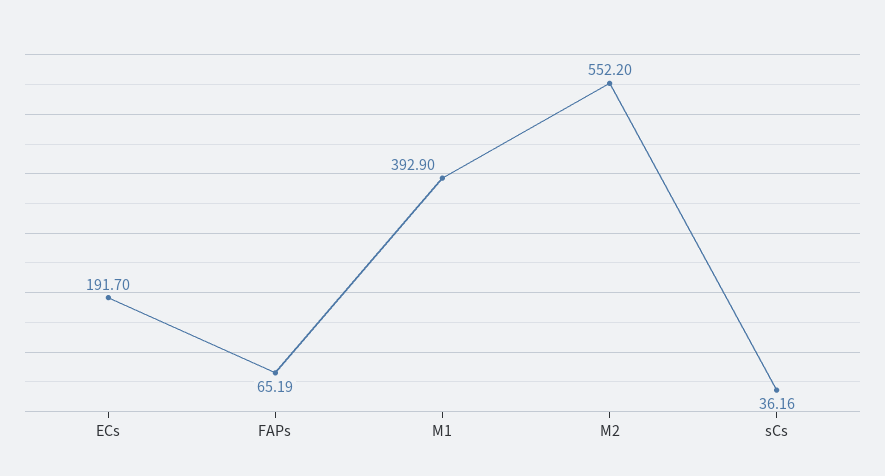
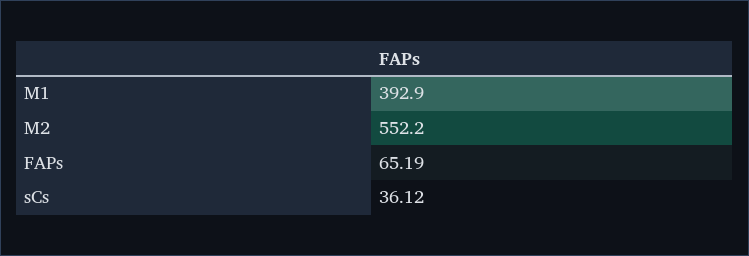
ECs: 191.7 -> none
sCs: 36.16 -> 36.12

